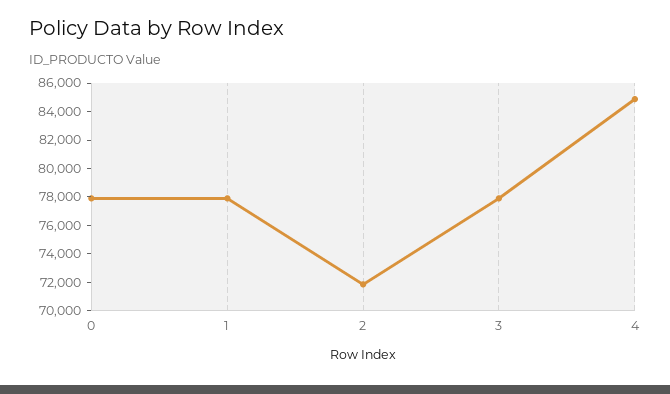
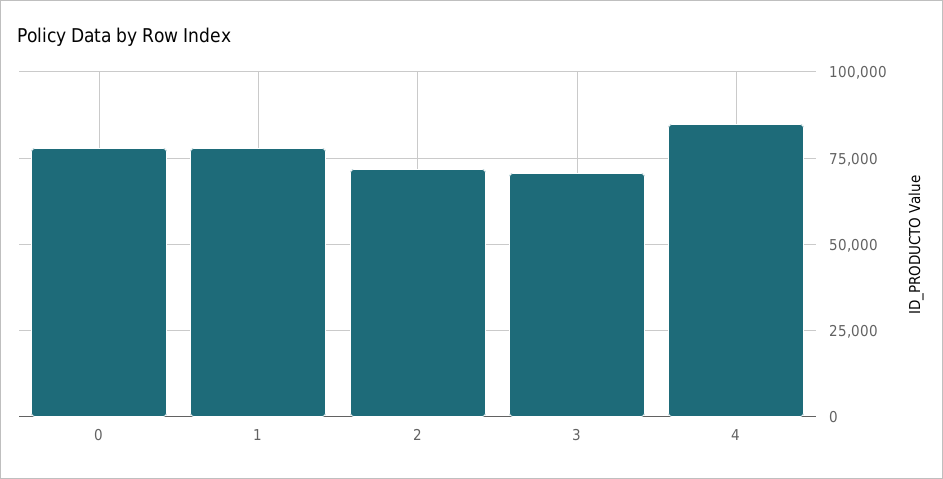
3: 78000 -> 70000

